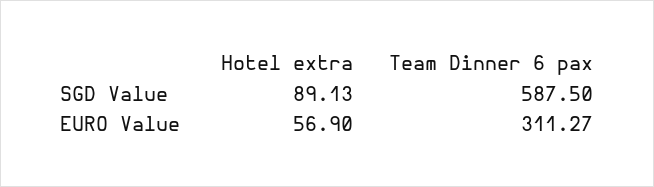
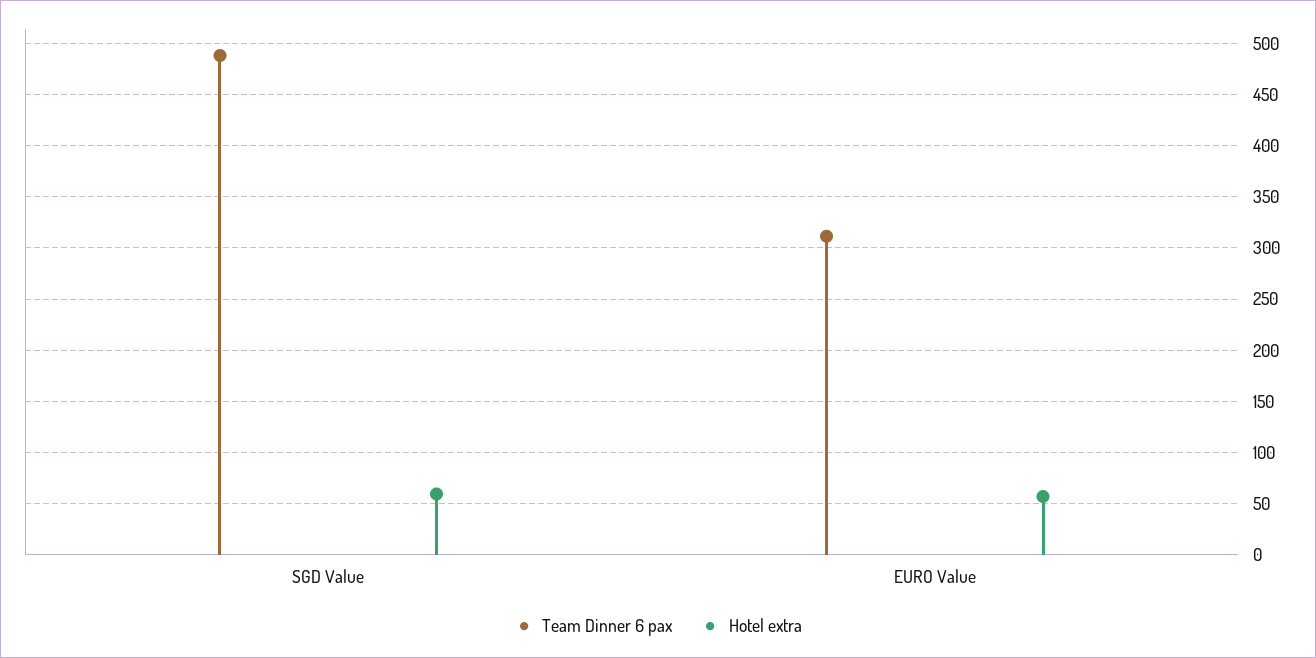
Hotel extra, SGD Value: 89.13 -> 60
Team Dinner 6 pax, SGD Value: 587.5 -> 490

